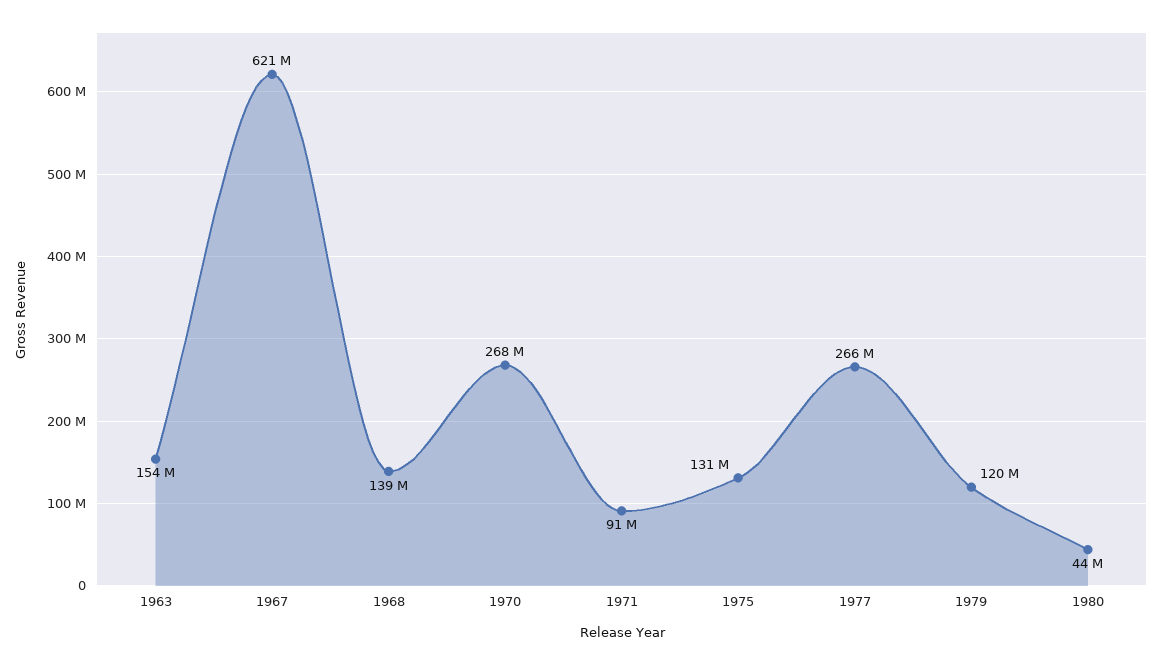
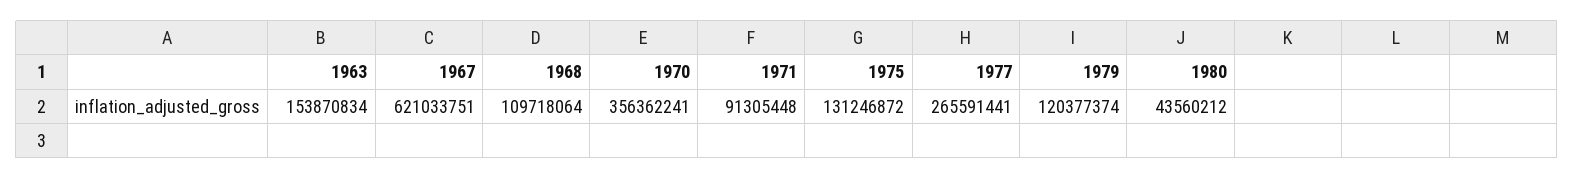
1968: 139000000 -> 109718064
1970: 268000000 -> 356362241

